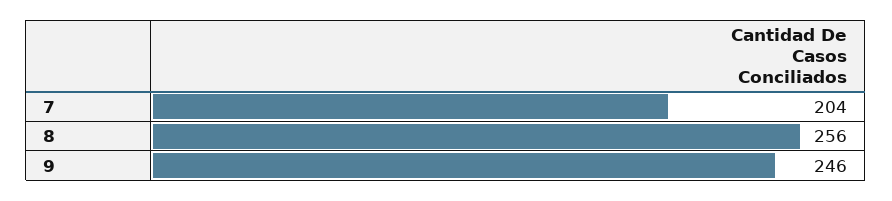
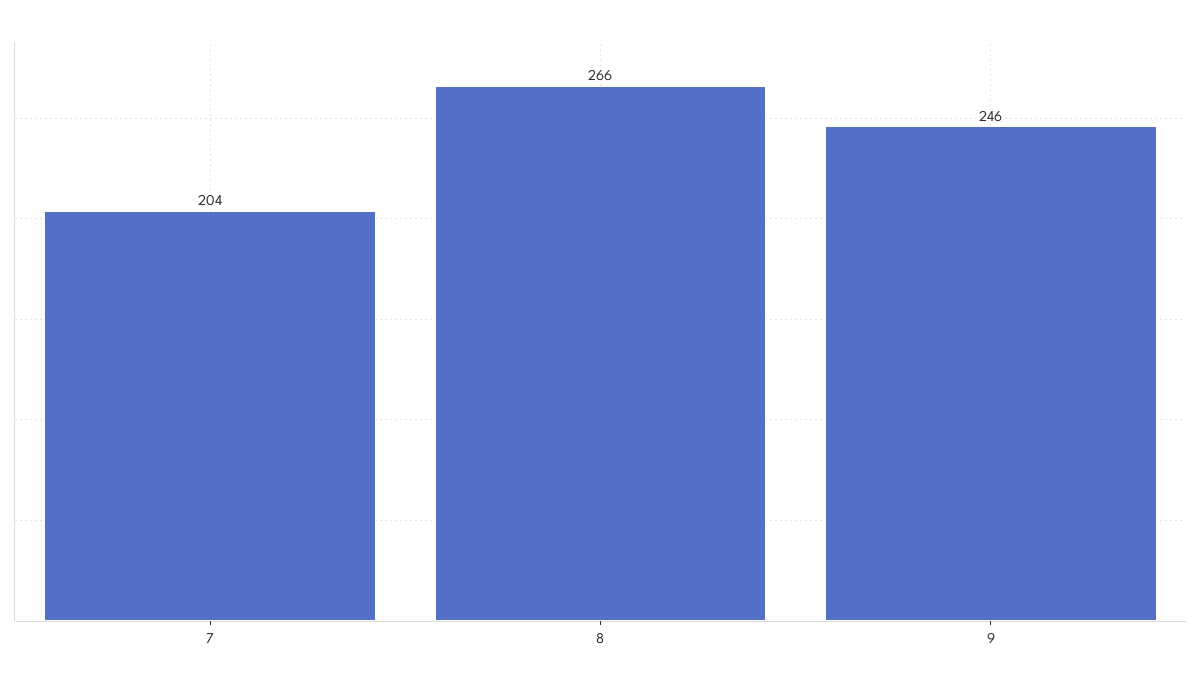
8: 256 -> 266

